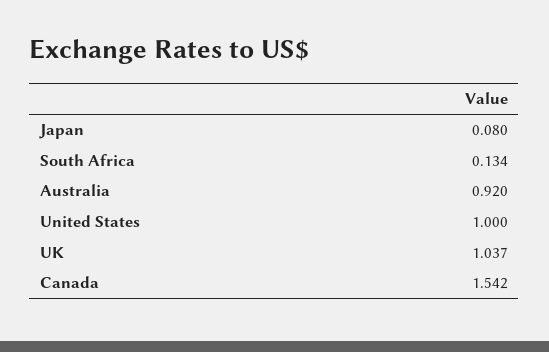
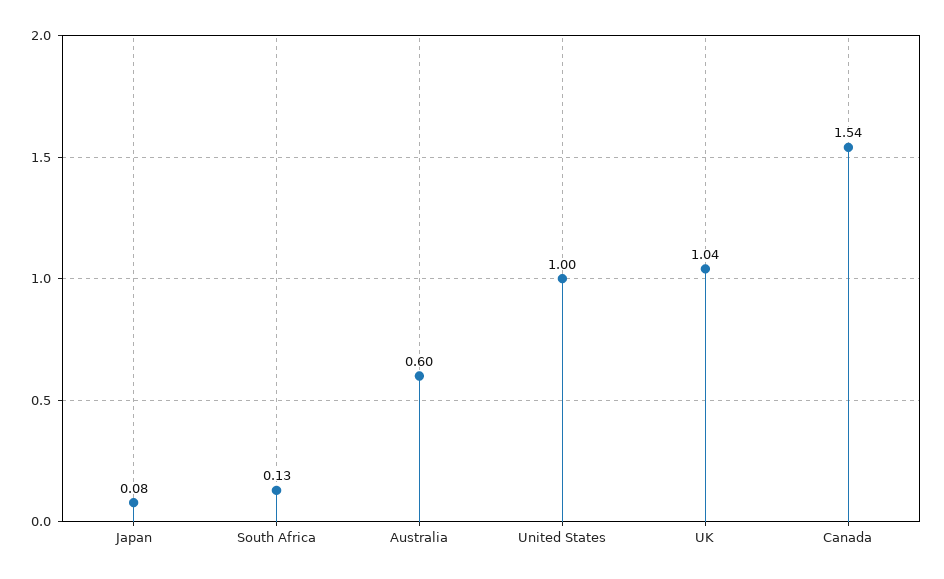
Australia: 0.92 -> 0.6

